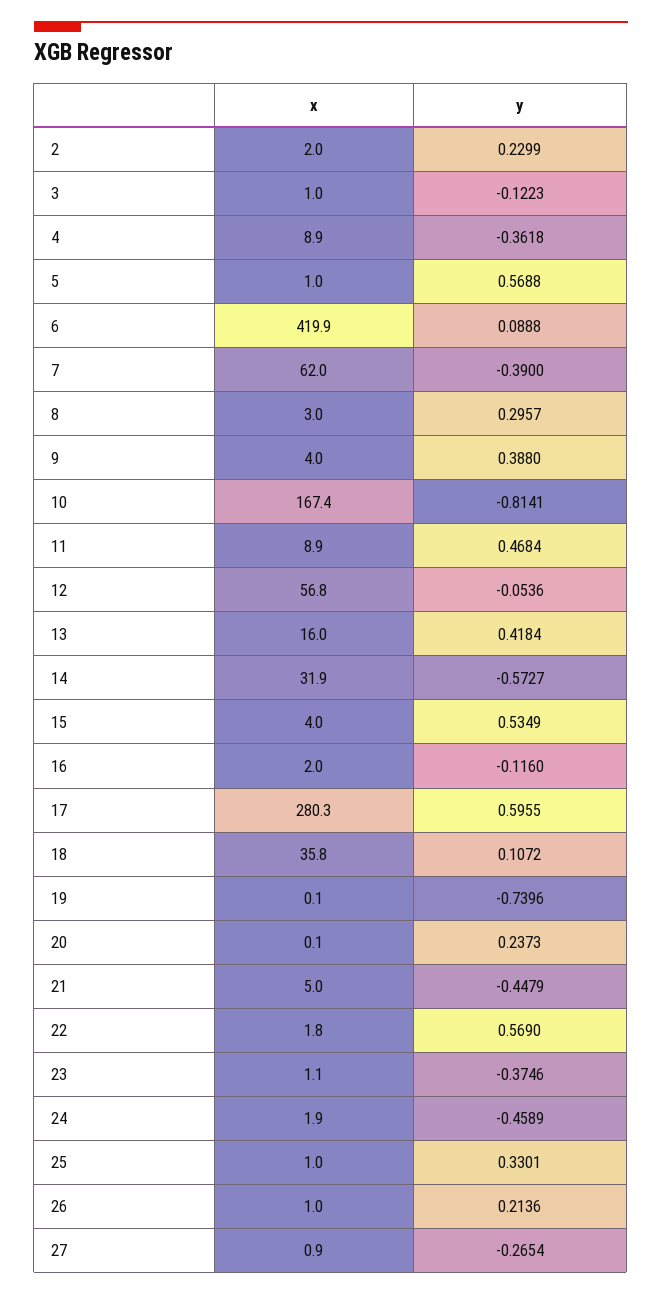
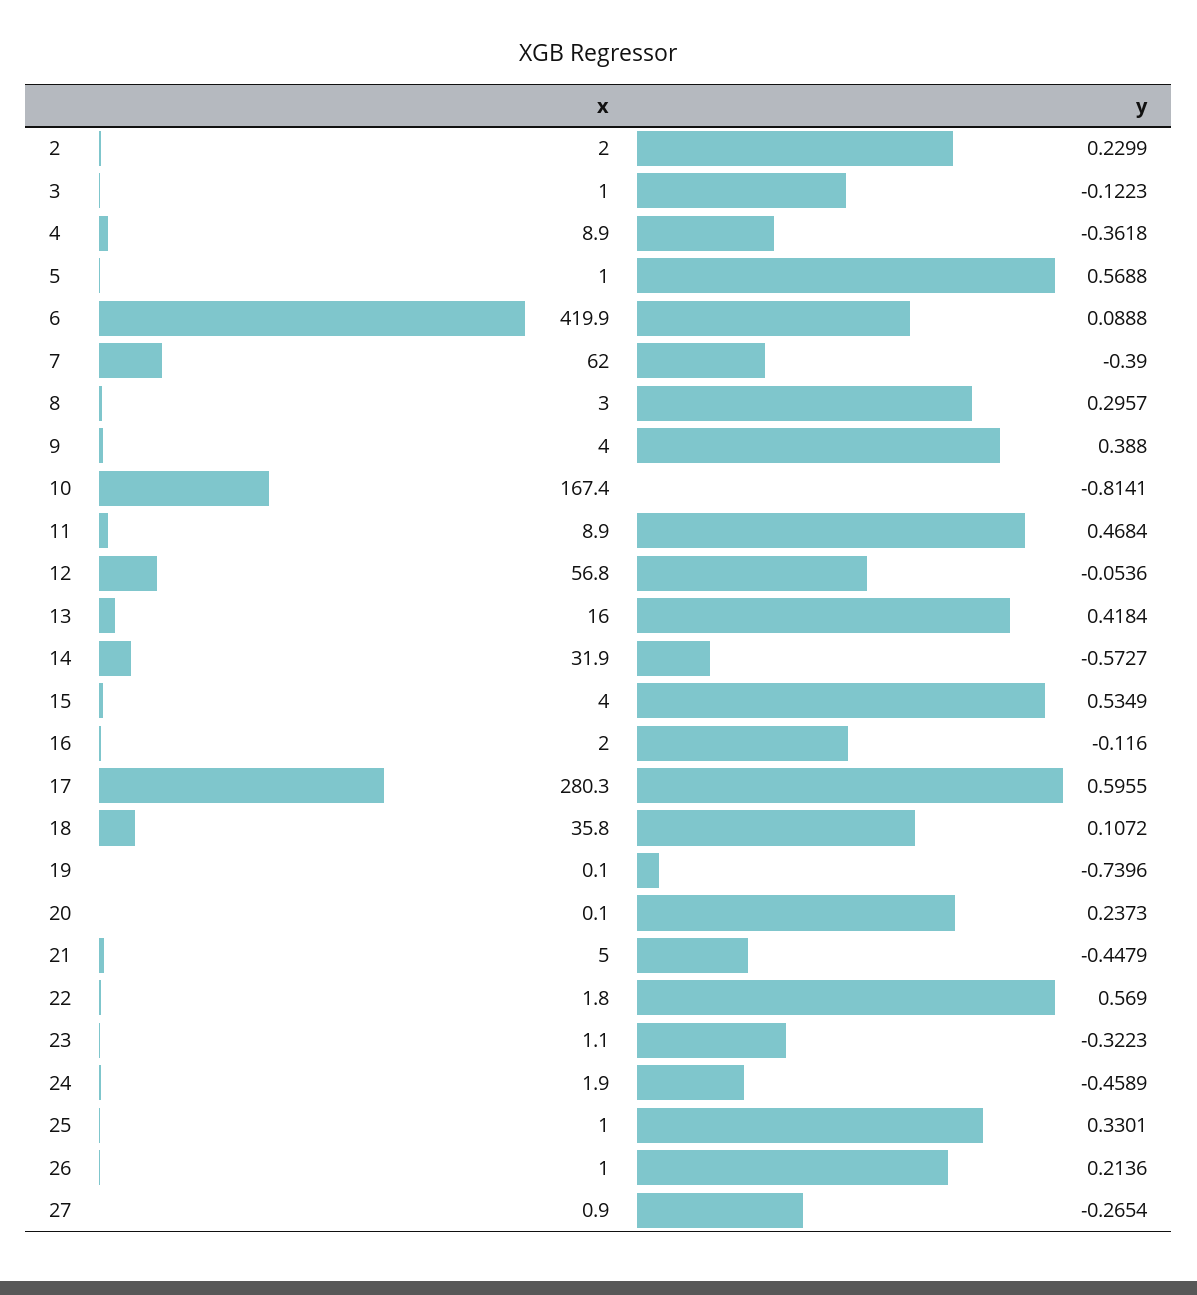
y, 23: -0.3746 -> -0.3223

